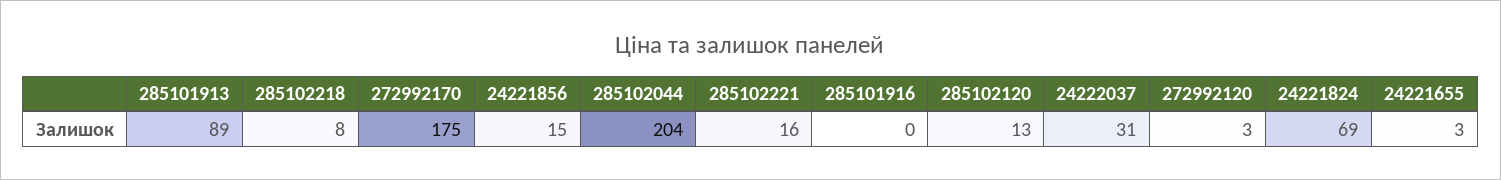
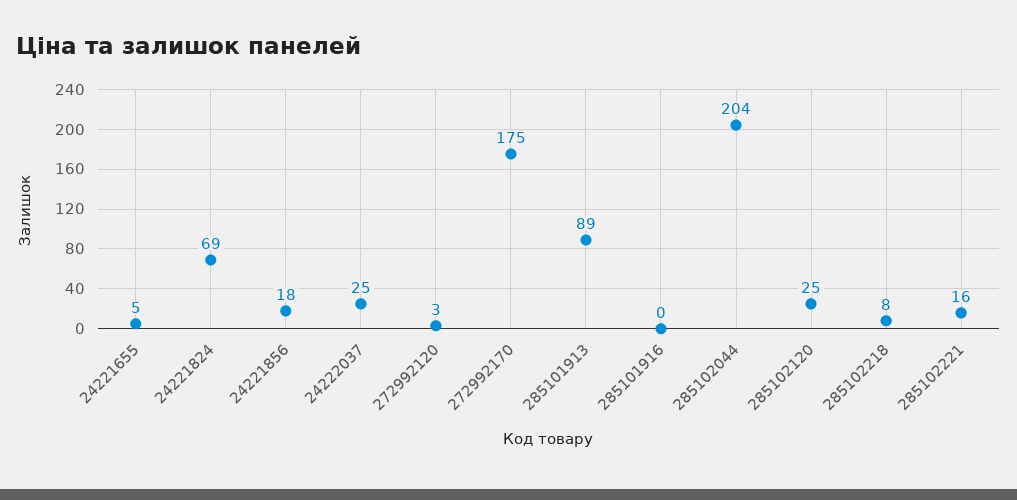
24221856: 15 -> 18
285102120: 13 -> 25
24222037: 31 -> 25
24221655: 3 -> 5

